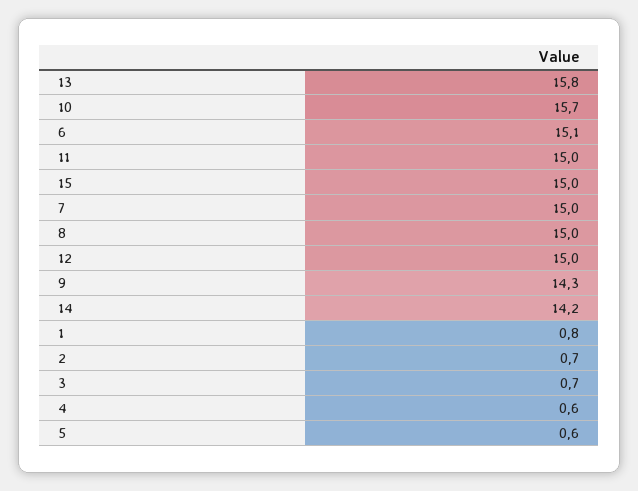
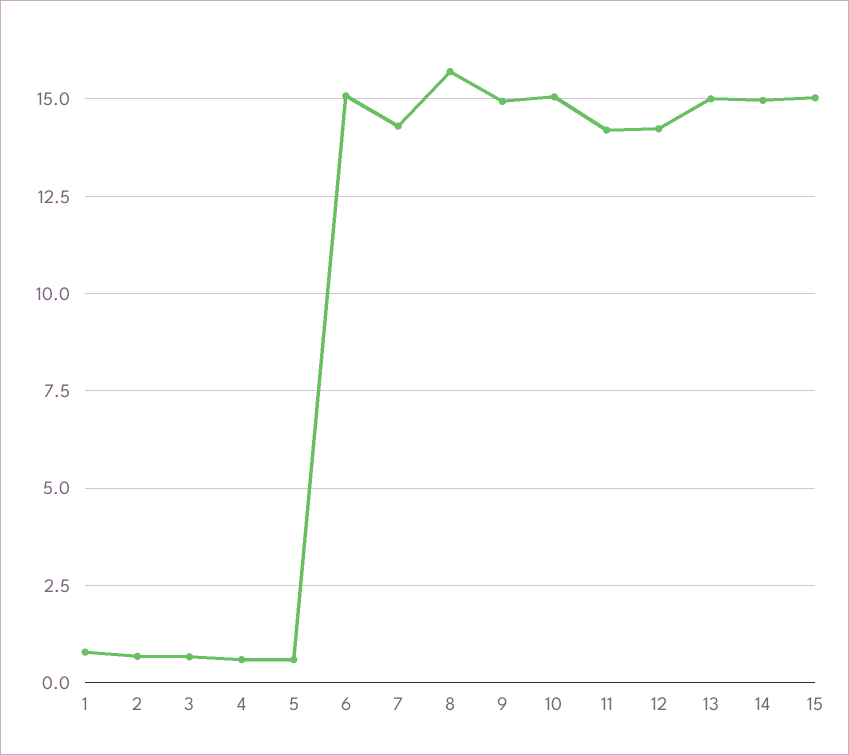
13: 15.8 -> 15
10: 15.7 -> 15
11: 15 -> 14.25
7: 15 -> 14.25
8: 15 -> 15.75
12: 15 -> 14.25
9: 14.3 -> 15
14: 14.2 -> 15

